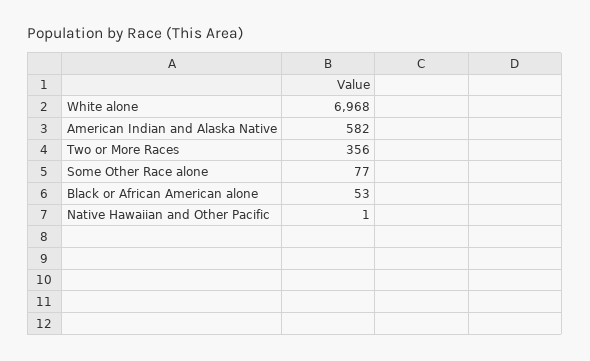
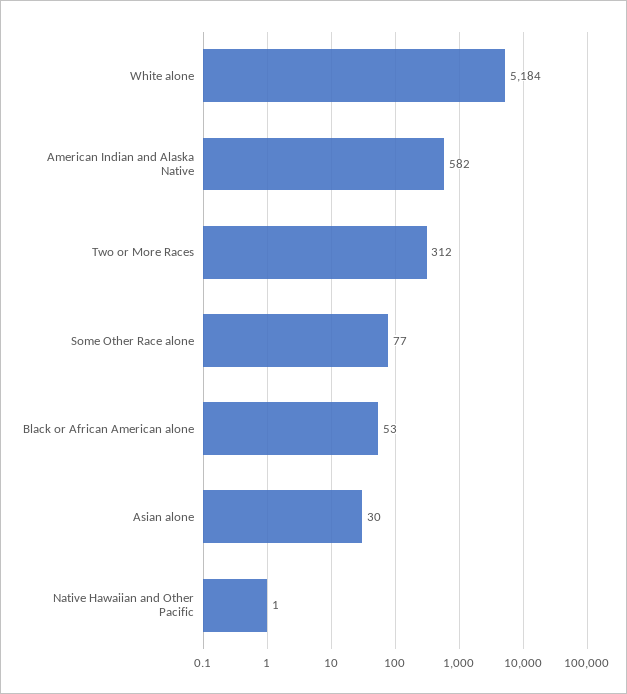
White alone: 6968 -> 5184
Two or More Races: 356 -> 312
Asian alone: none -> 30

